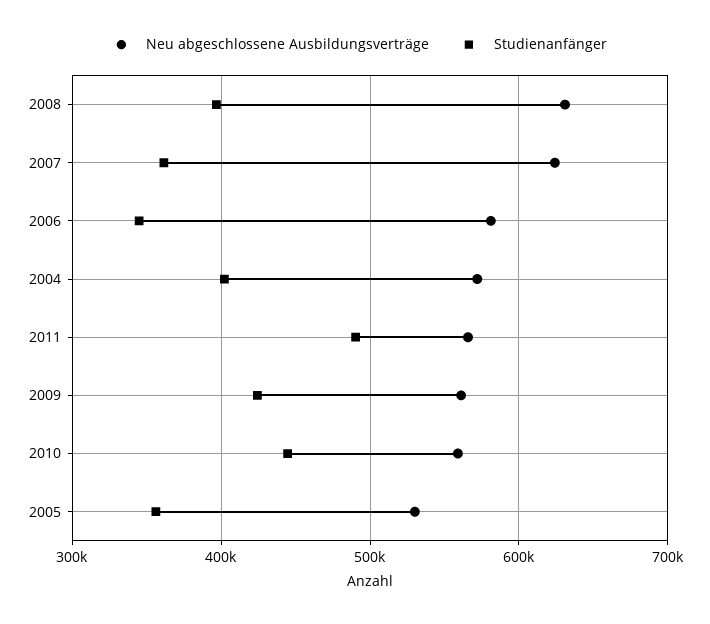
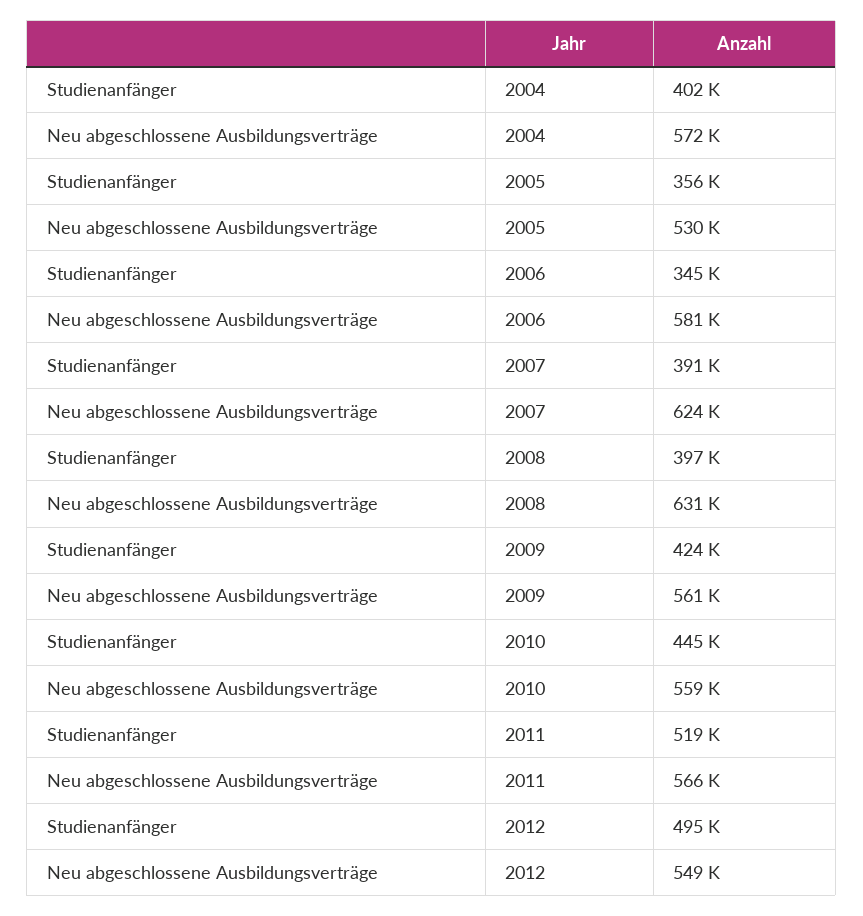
Studienanfänger, 2007: 360000 -> 391000
Studienanfänger, 2011: 490000 -> 519000
Studienanfänger, 2012: none -> 495000
Neu abgeschlossene Ausbildungsverträge, 2012: none -> 549000

